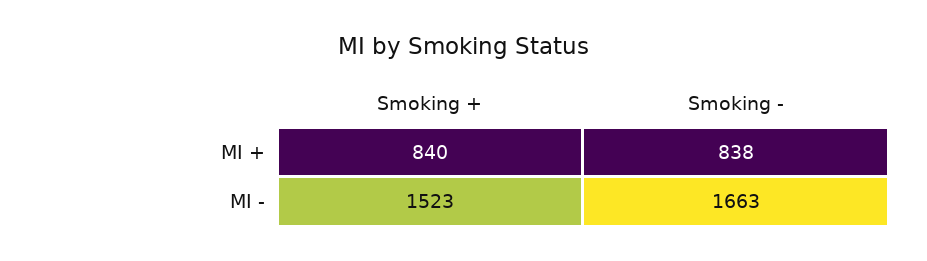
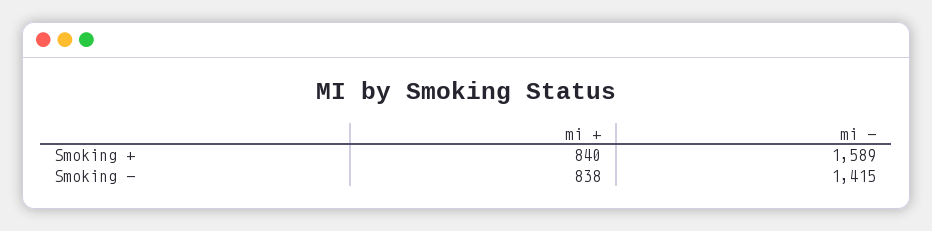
Smoking +, MI -: 1523 -> 1589
Smoking -, MI -: 1663 -> 1415

